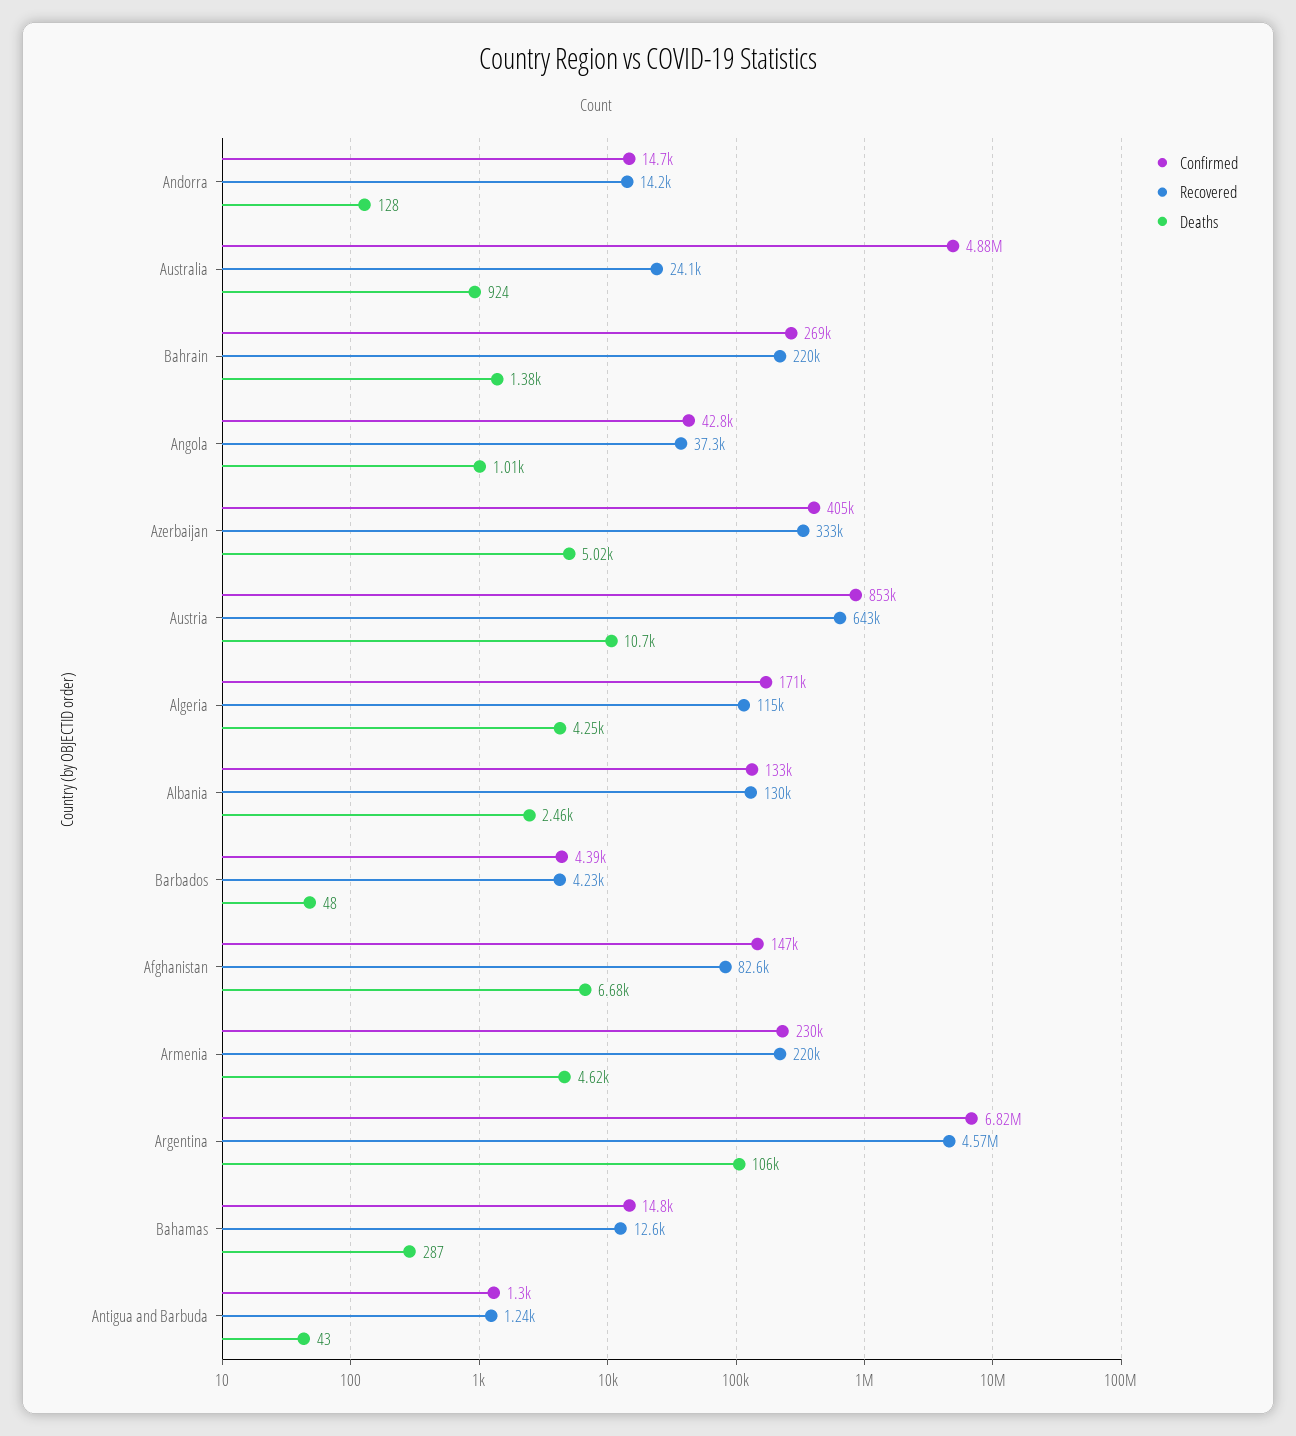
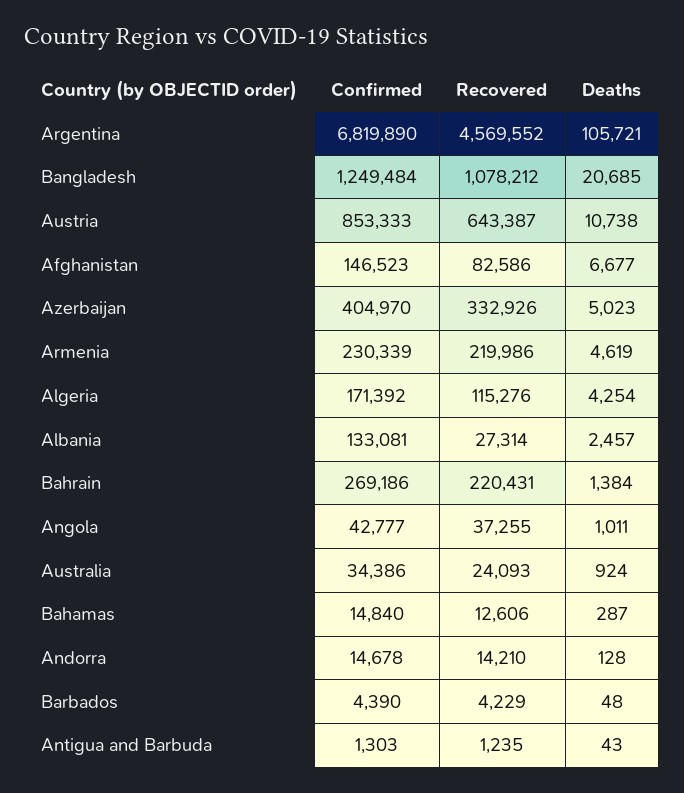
Confirmed, Australia: 4880000 -> 34386
Recovered, Albania: 130000 -> 27314
Confirmed, Bangladesh: none -> 1249484
Recovered, Bangladesh: none -> 1078212
Deaths, Bangladesh: none -> 20685

